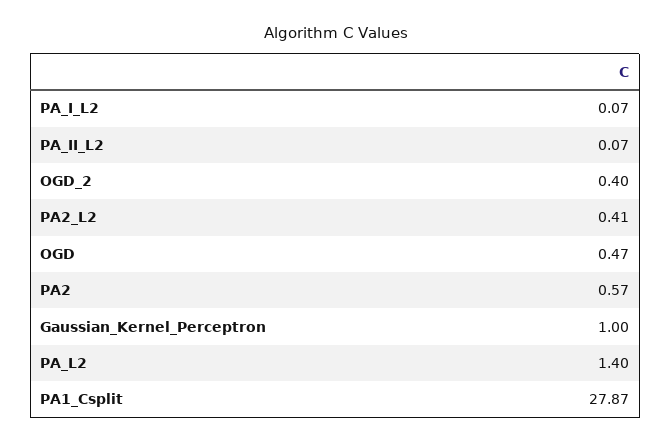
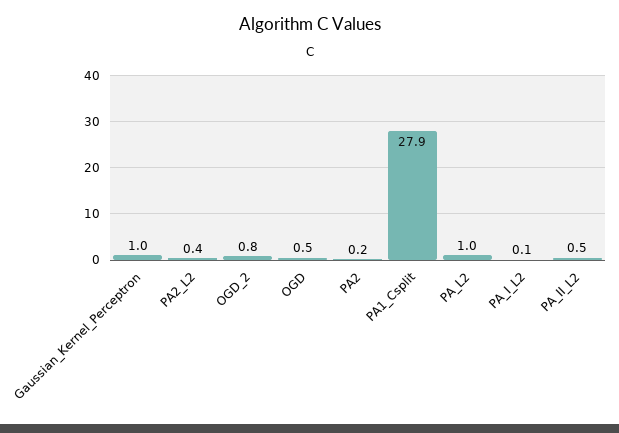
PA_II_L2: 0.07 -> 0.5
OGD_2: 0.4 -> 0.8
PA2: 0.57 -> 0.2
PA_L2: 1.4 -> 1

